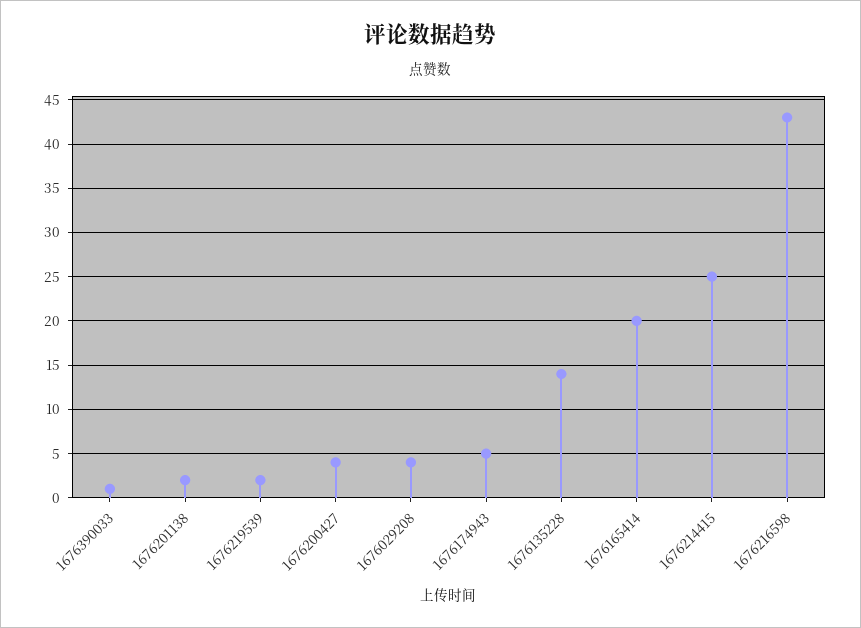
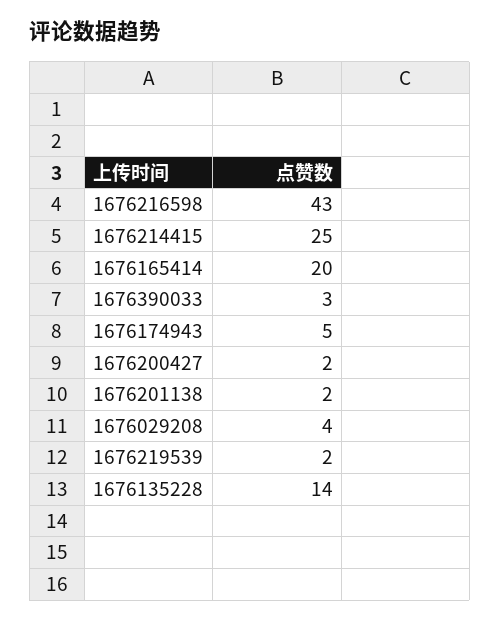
1676390033: 1 -> 3
1676200427: 4 -> 2

